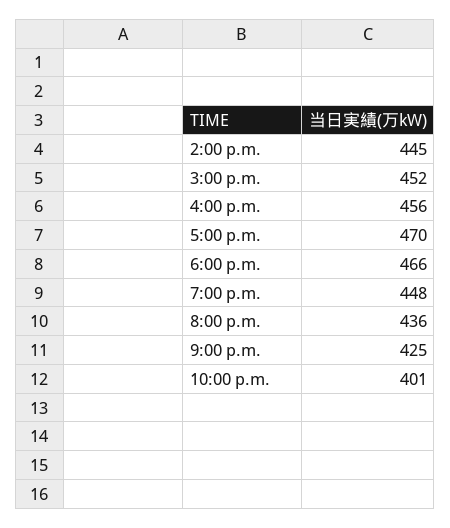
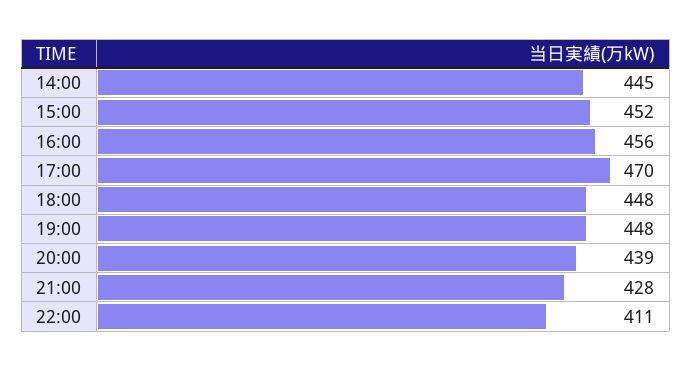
6:00 p.m.: 466 -> 448
8:00 p.m.: 436 -> 439
9:00 p.m.: 425 -> 428
10:00 p.m.: 401 -> 411

